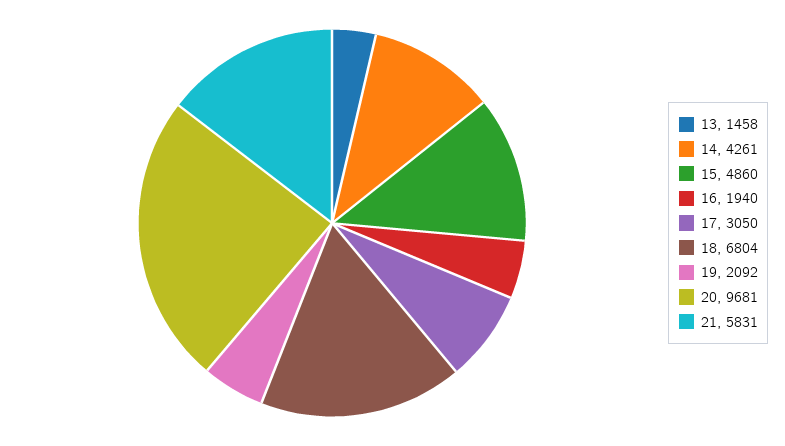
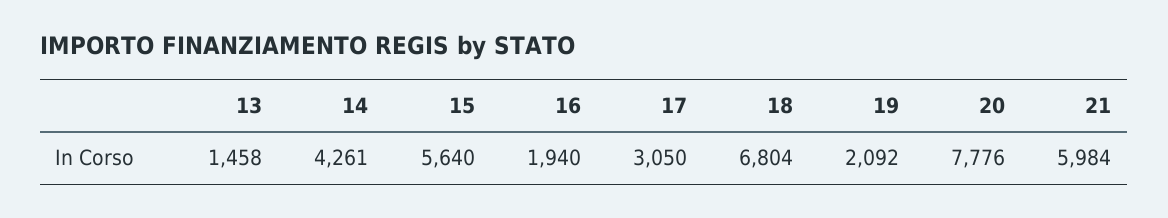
15: 4860 -> 5640
20: 9681 -> 7776
21: 5831 -> 5984

